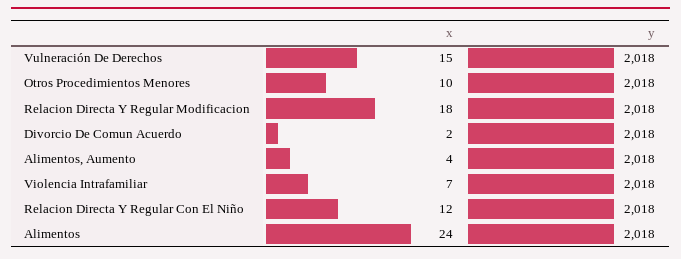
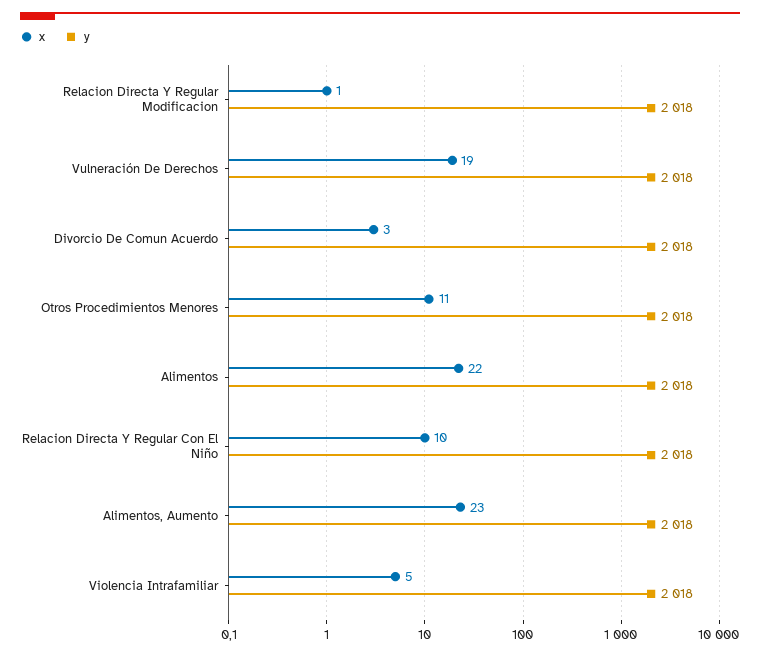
x, Vulneración De Derechos: 15 -> 19
x, Otros Procedimientos Menores: 10 -> 11
x, Relacion Directa Y Regular Modificacion: 18 -> 1
x, Divorcio De Comun Acuerdo: 2 -> 3
x, Alimentos, Aumento: 4 -> 23
x, Violencia Intrafamiliar: 7 -> 5
x, Relacion Directa Y Regular Con El Niño: 12 -> 10
x, Alimentos: 24 -> 22

